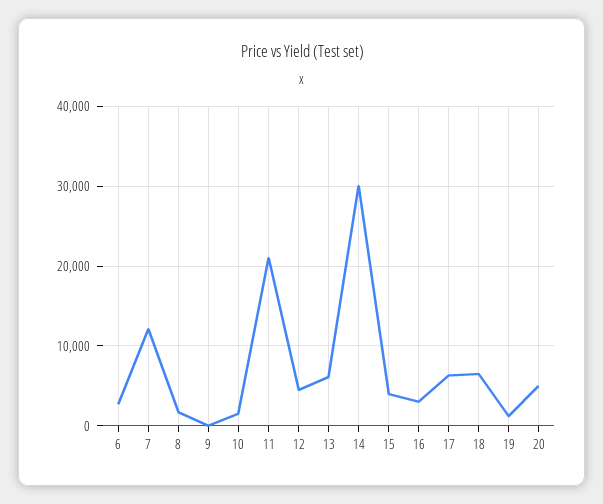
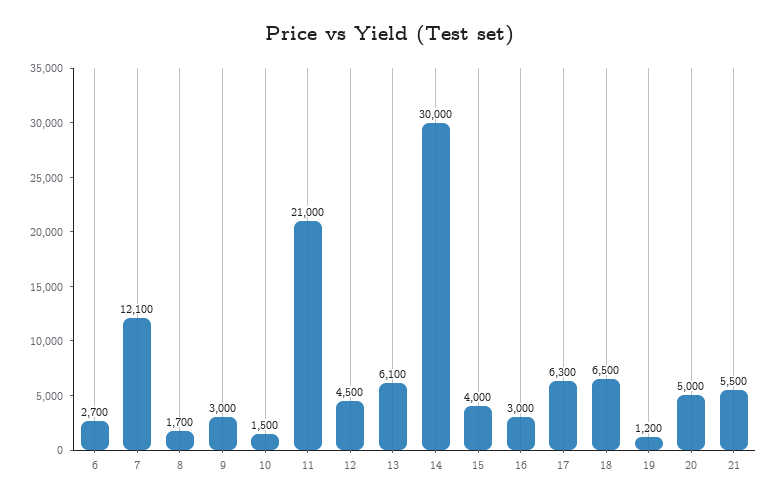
9: 0 -> 3000
21: none -> 5500

